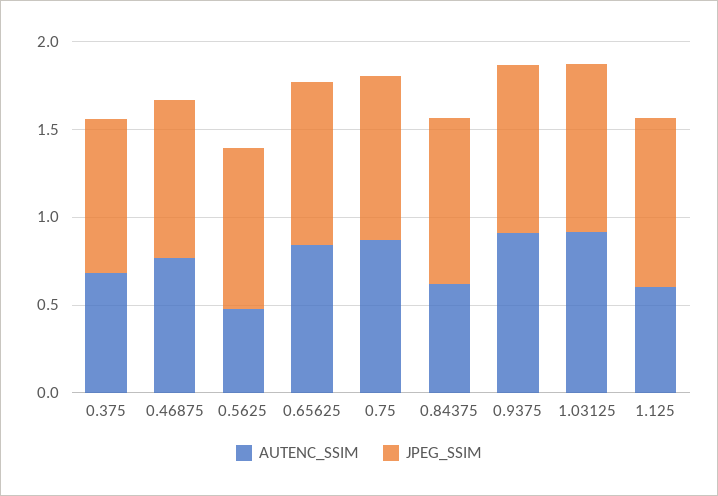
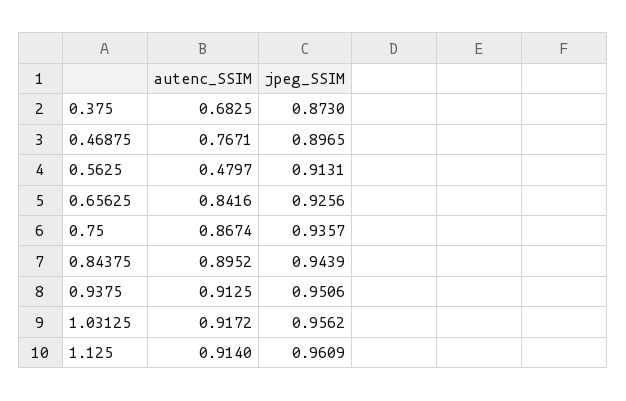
AUTENC_SSIM, 0.84375: 0.6 -> 0.8952
AUTENC_SSIM, 1.125: 0.6 -> 0.914

